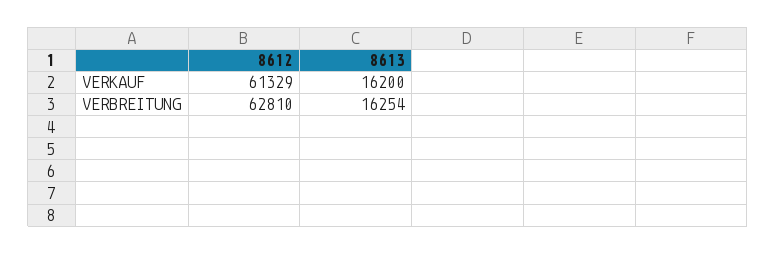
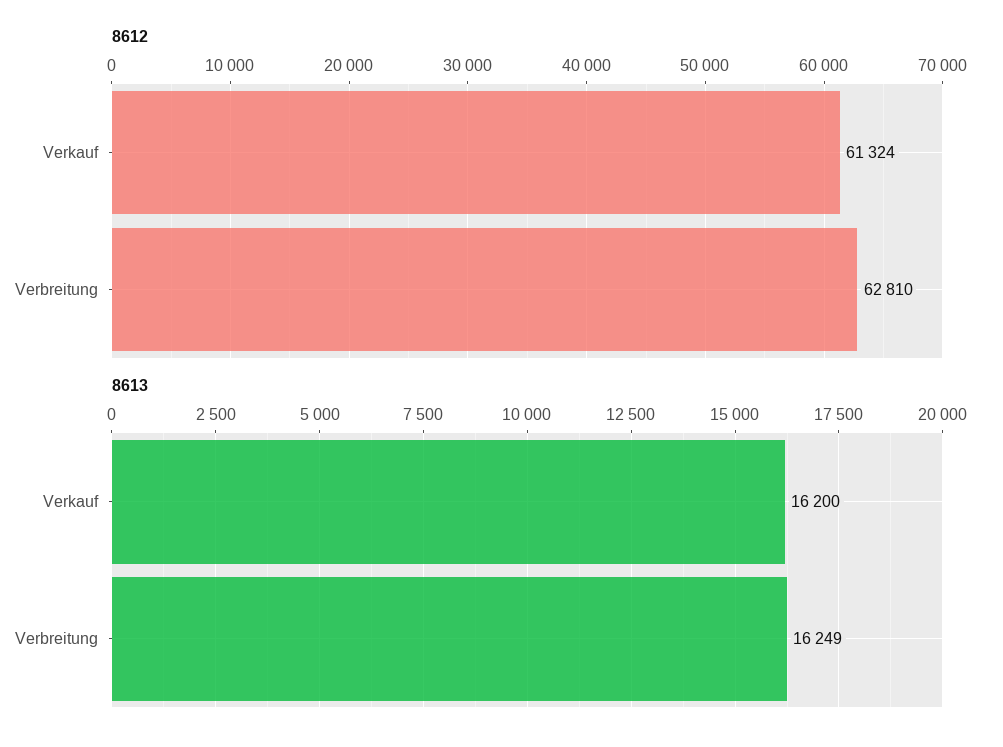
8612, VERKAUF: 61329 -> 61324
8613, VERBREITUNG: 16254 -> 16249

